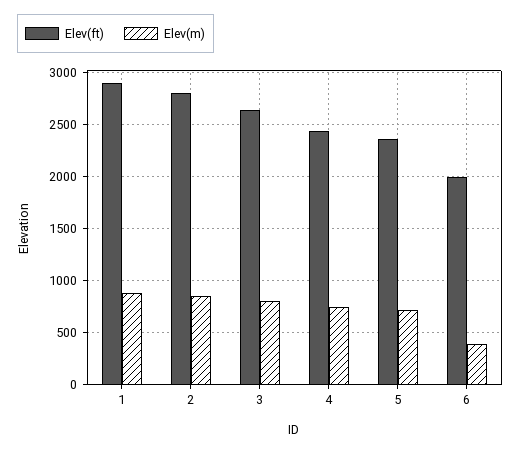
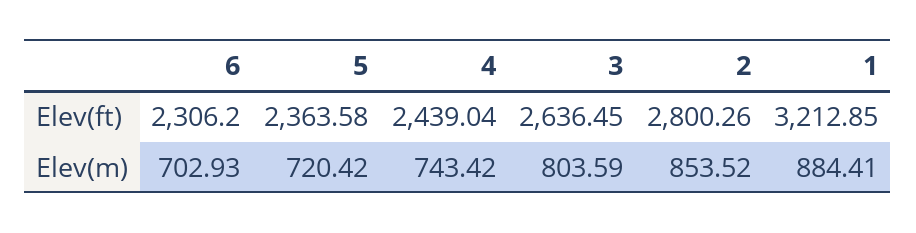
Elev(ft), 1: 2900 -> 3212.85
Elev(ft), 6: 2000 -> 2306.2
Elev(m), 6: 400 -> 702.93

